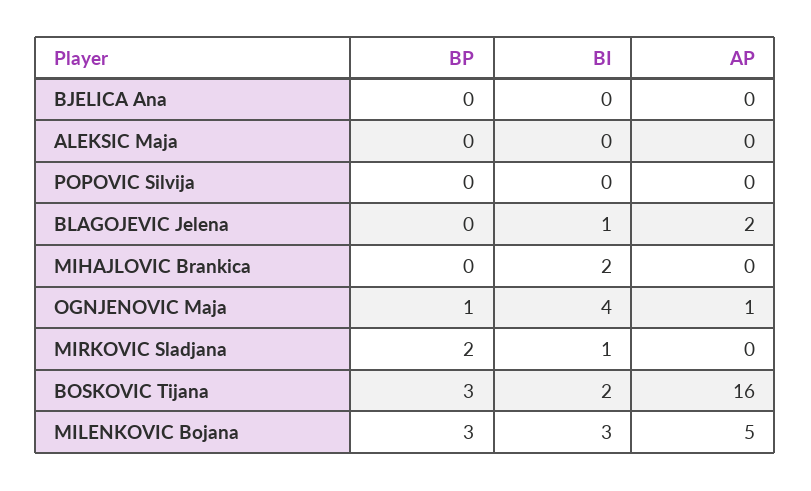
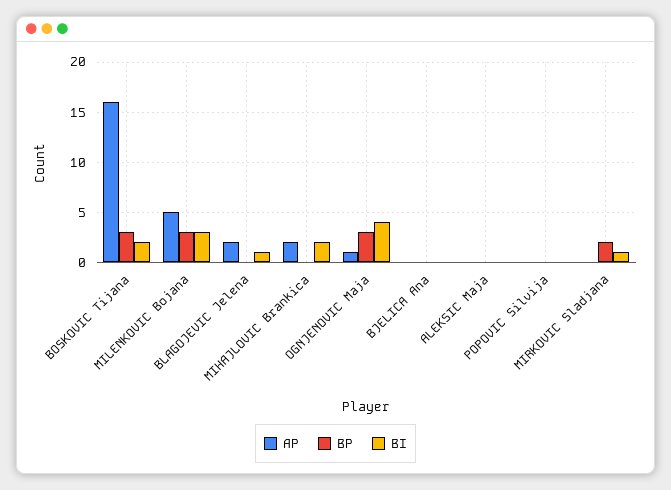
AP, MIHAJLOVIC Brankica: 0 -> 2
BP, OGNJENOVIC Maja: 1 -> 3

